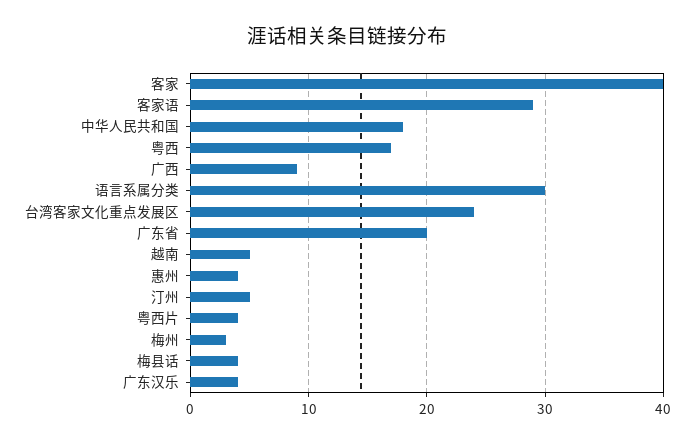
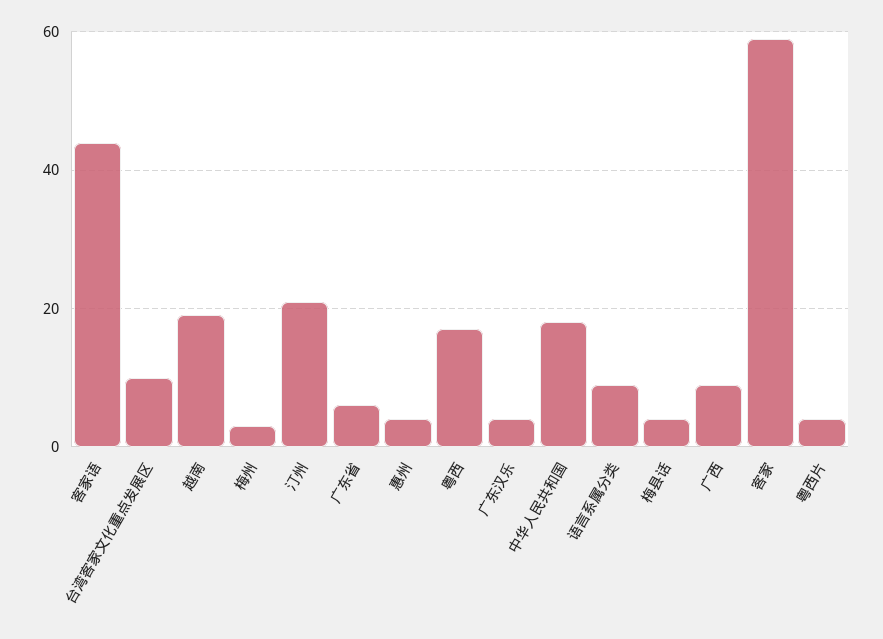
客家: 40 -> 60
客家语: 29 -> 45
语言系属分类: 30 -> 10
台湾客家文化重点发展区: 24 -> 10
广东省: 20 -> 5
越南: 5 -> 20
汀州: 5 -> 20

